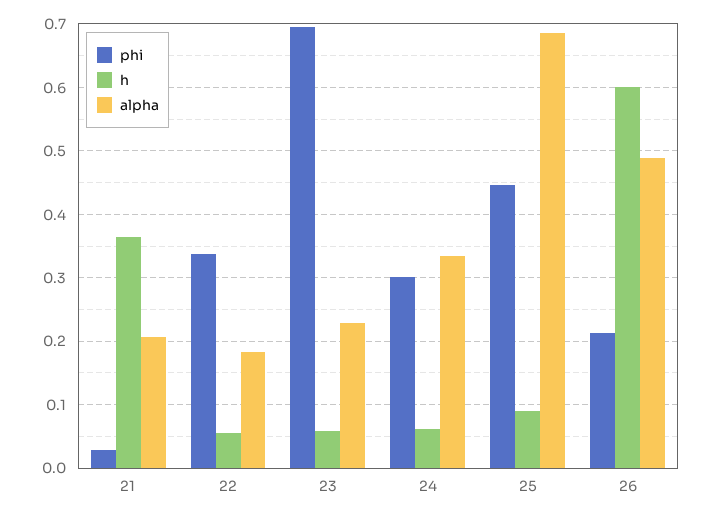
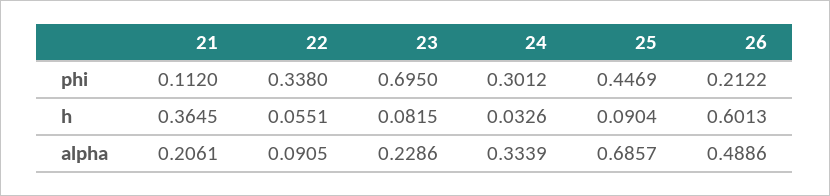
phi, 21: 0.03 -> 0.112
alpha, 22: 0.18 -> 0.0905
h, 23: 0.06 -> 0.0815
h, 24: 0.06 -> 0.0326

